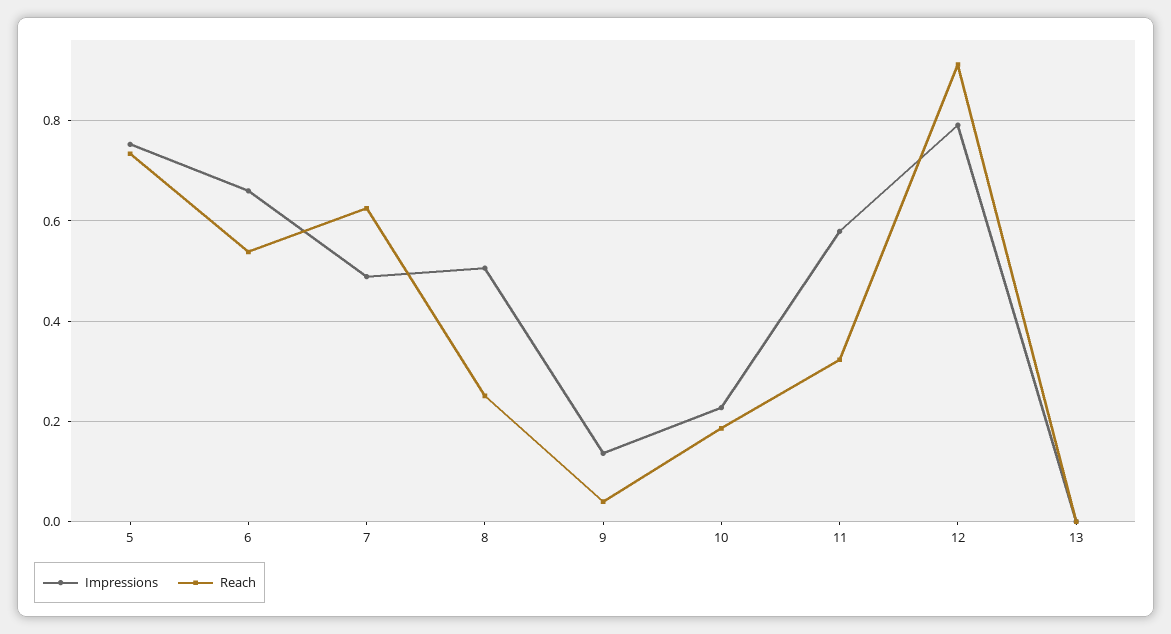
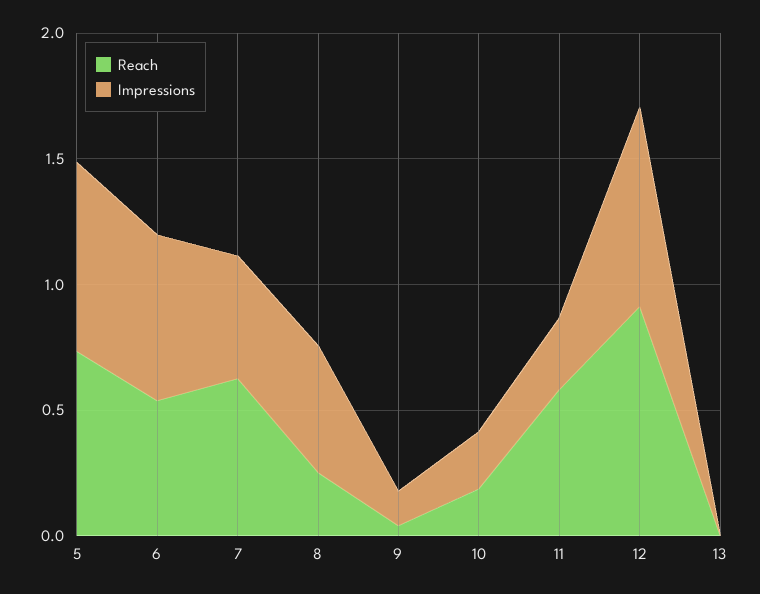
Impressions, 11: 0.58 -> 0.3
Reach, 11: 0.32 -> 0.6

